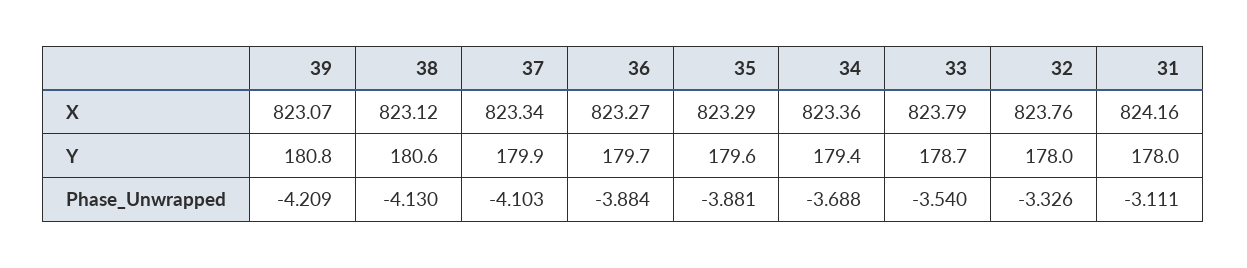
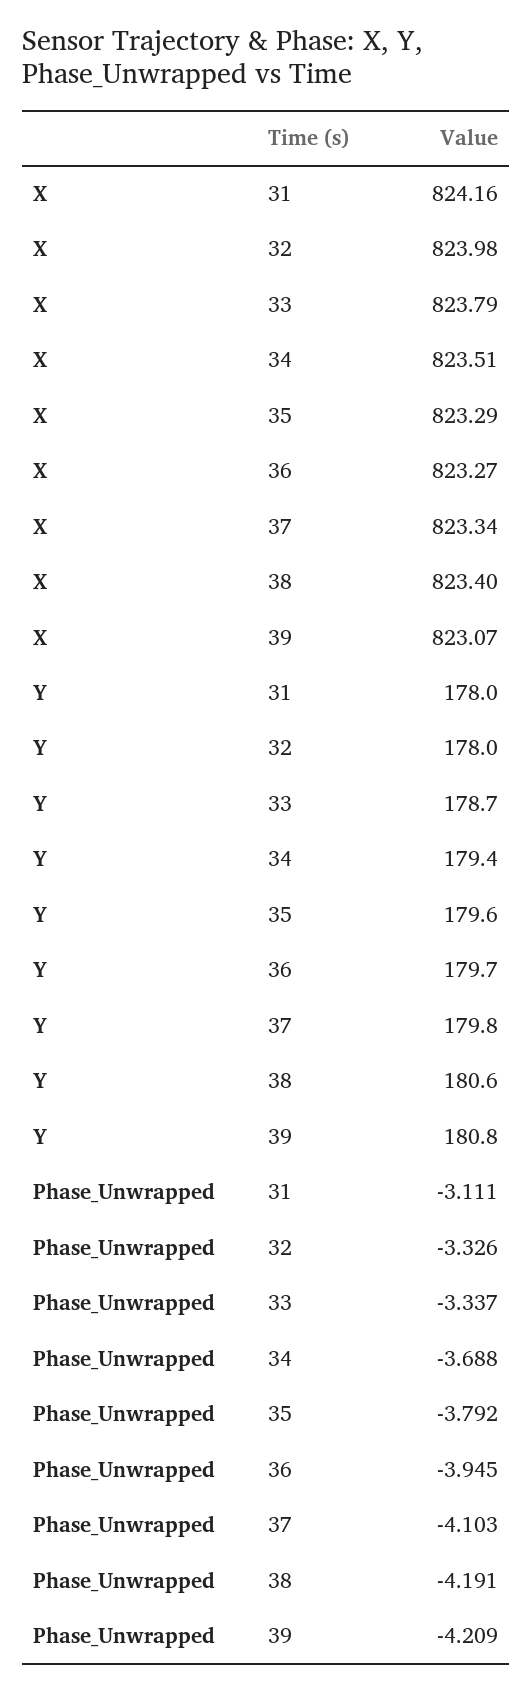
38, X: 823.12 -> 823.4
34, X: 823.36 -> 823.51
32, X: 823.76 -> 823.98
37, Y: 179.9 -> 179.8
38, Phase_Unwrapped: -4.13 -> -4.191
36, Phase_Unwrapped: -3.884 -> -3.945
35, Phase_Unwrapped: -3.881 -> -3.792
33, Phase_Unwrapped: -3.54 -> -3.337

